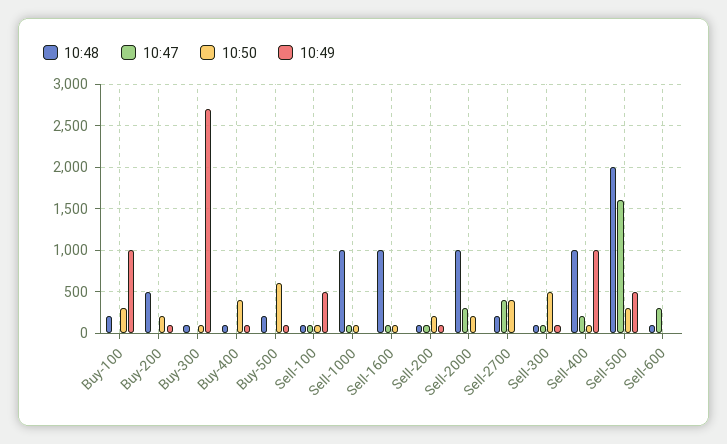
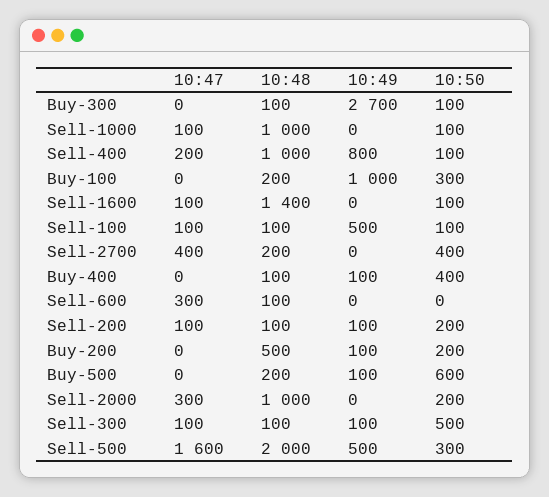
10:48, Sell-1600: 1000 -> 1400
10:49, Sell-400: 1000 -> 800

